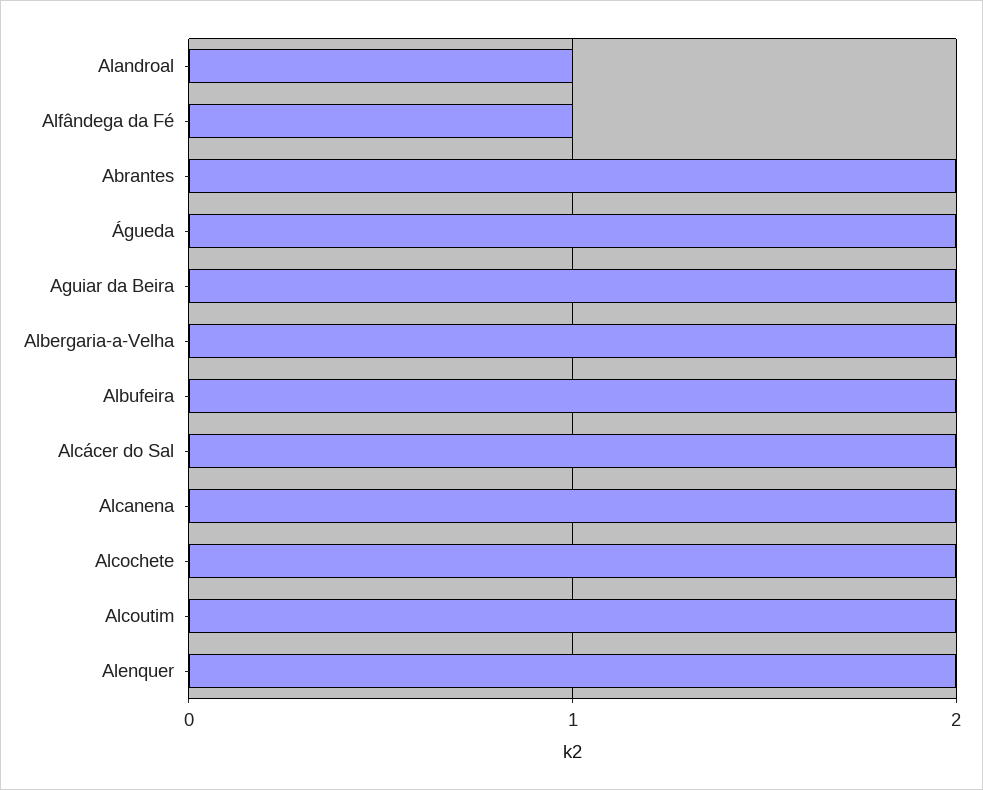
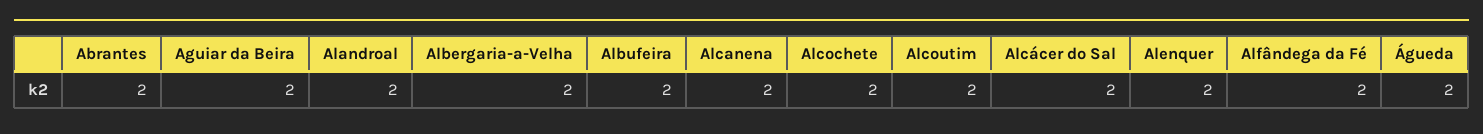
Alandroal: 1 -> 2
Alfândega da Fé: 1 -> 2

